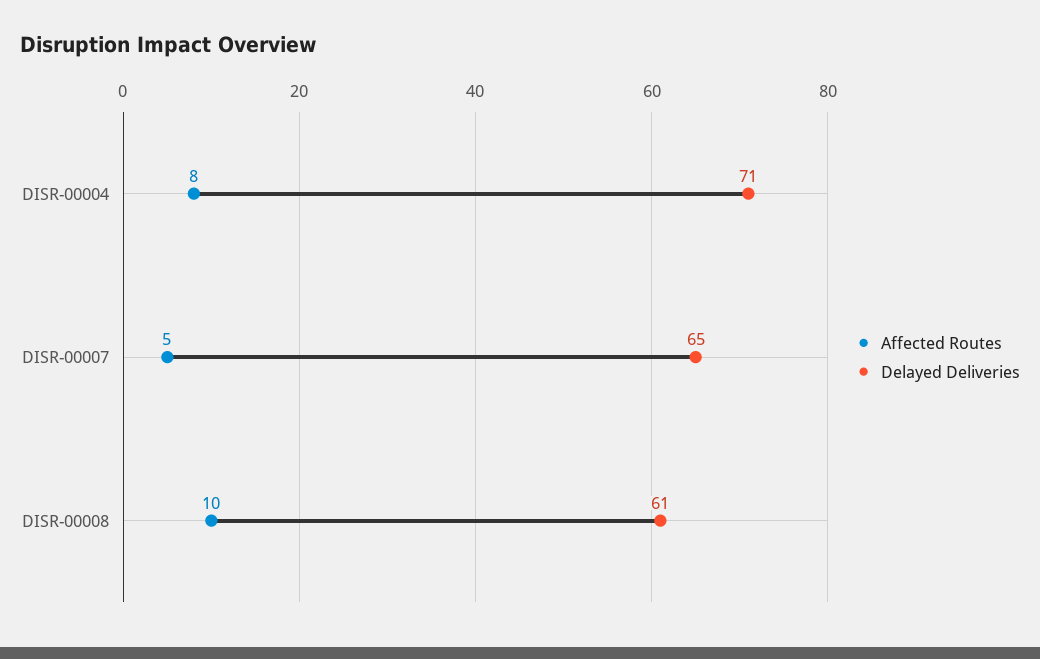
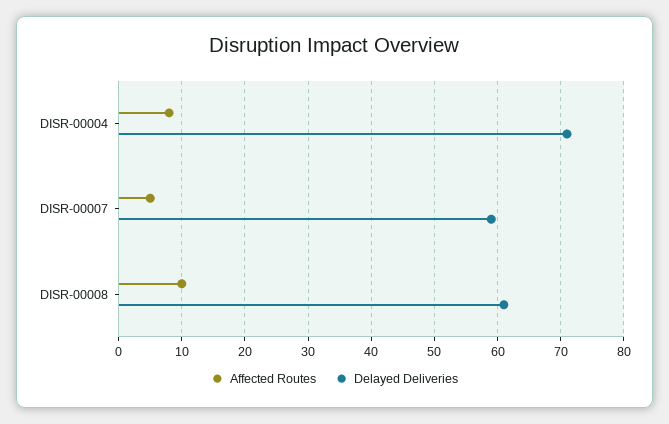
Delayed Deliveries, DISR-00007: 65 -> 59

